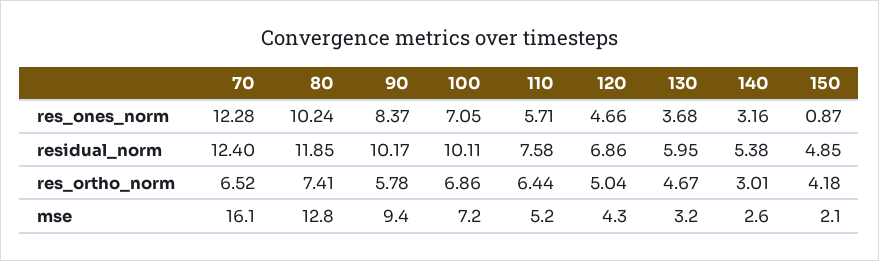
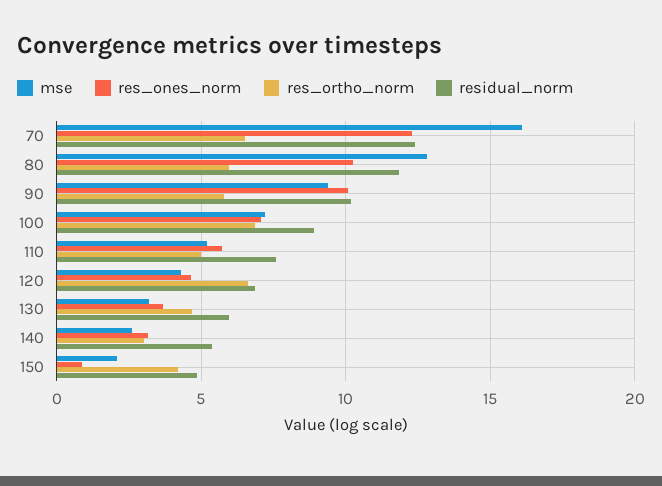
res_ones_norm, 90: 8.37 -> 10
residual_norm, 100: 10.11 -> 9
res_ortho_norm, 80: 7.41 -> 6
res_ortho_norm, 110: 6.44 -> 5
res_ortho_norm, 120: 5.04 -> 6.5

